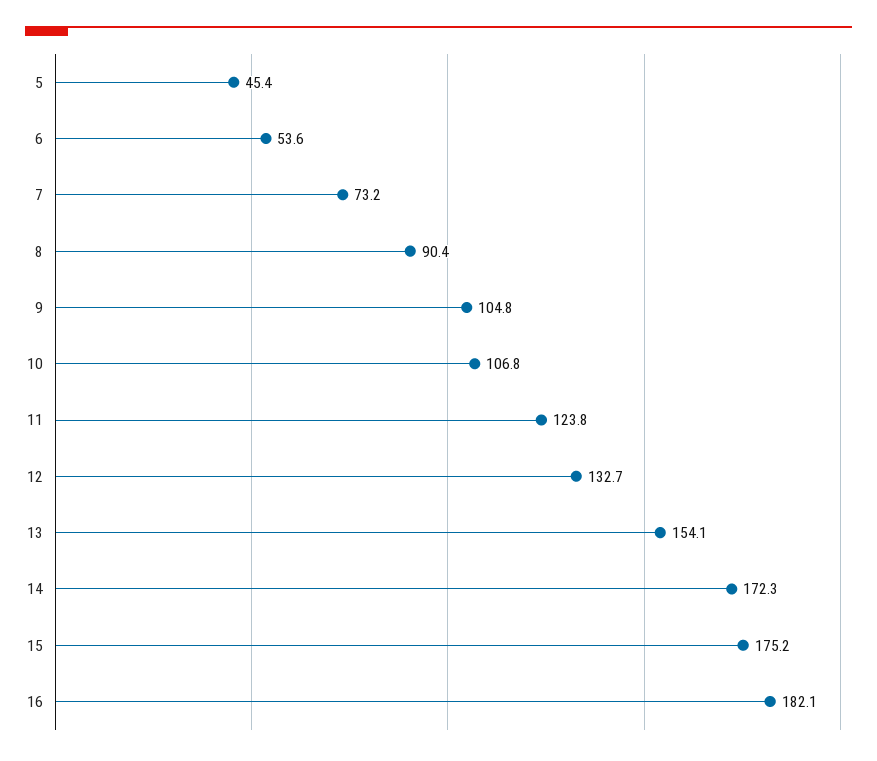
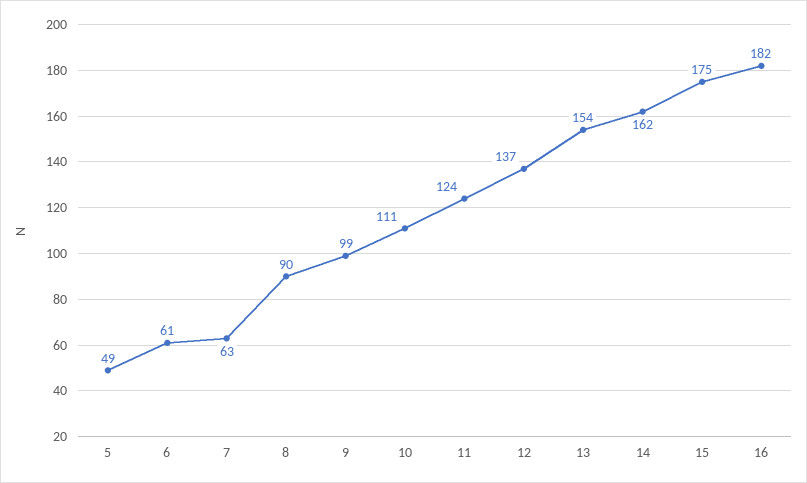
5: 45.4 -> 49
6: 53.6 -> 61
7: 73.2 -> 63
9: 104.8 -> 99
10: 106.8 -> 111
12: 132.7 -> 137
14: 172.3 -> 162

